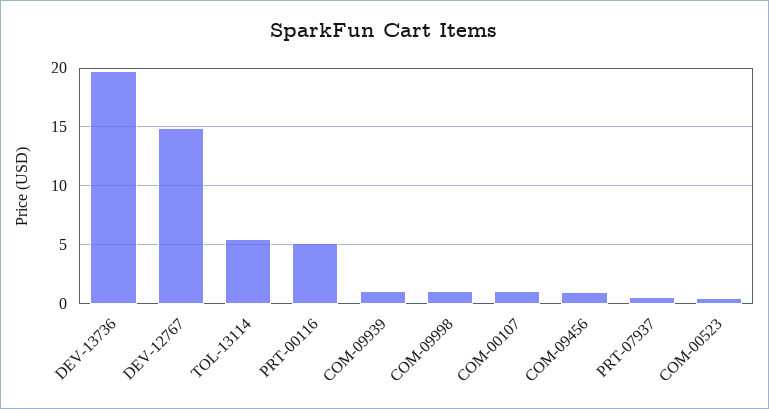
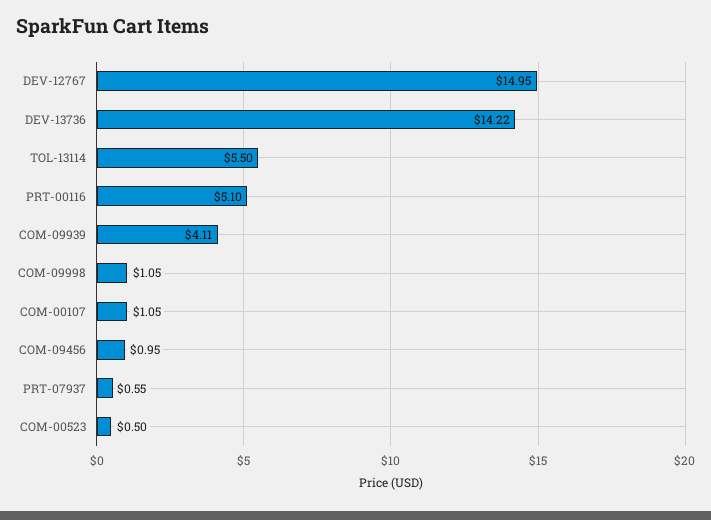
DEV-13736: 20 -> 14.22
COM-09939: 1 -> 4.11

